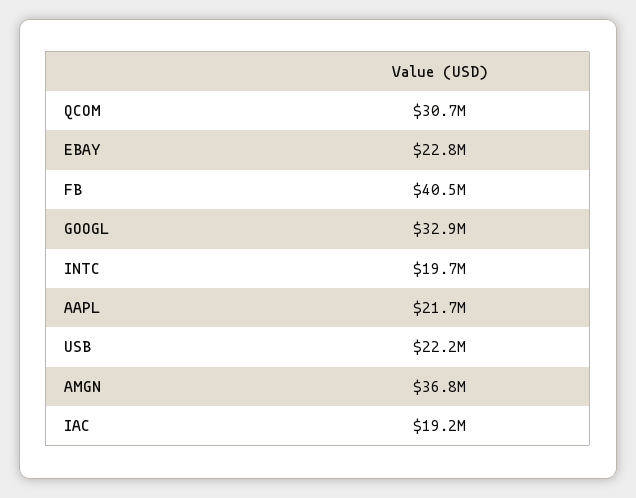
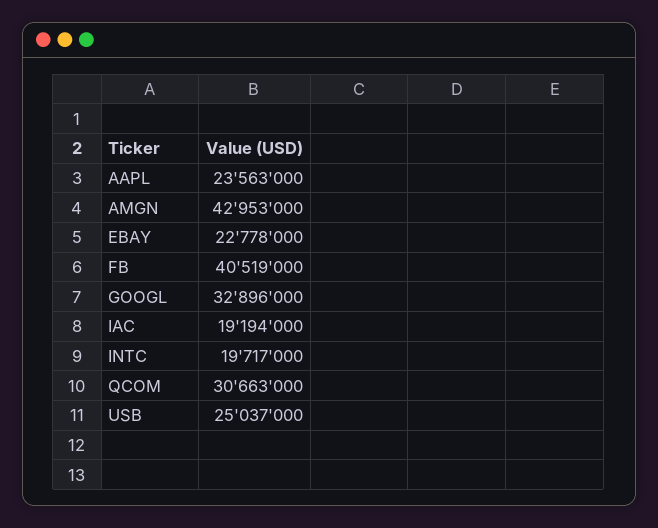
AAPL: 21700000 -> 23563000
USB: 22200000 -> 25037000
AMGN: 36800000 -> 42953000

